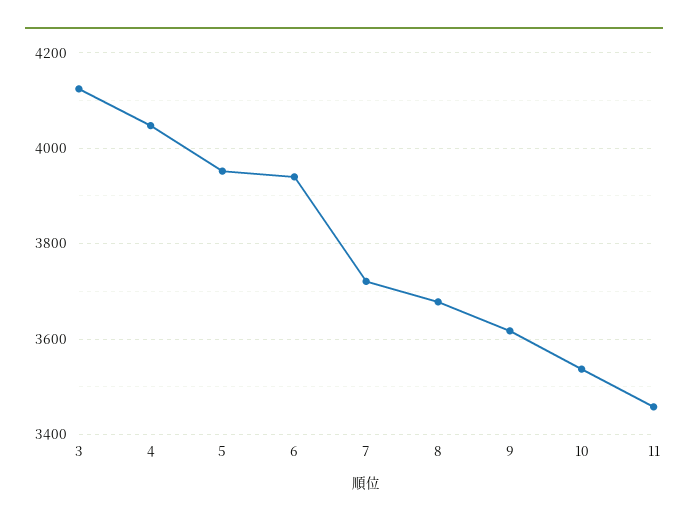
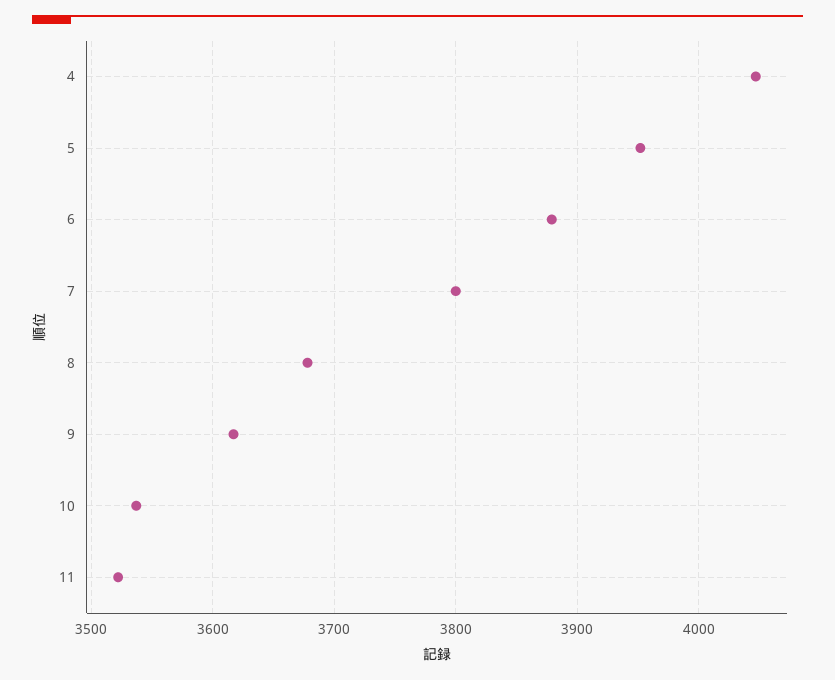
3: 4120 -> none
6: 3940 -> 3880
7: 3720 -> 3800
11: 3460 -> 3520

